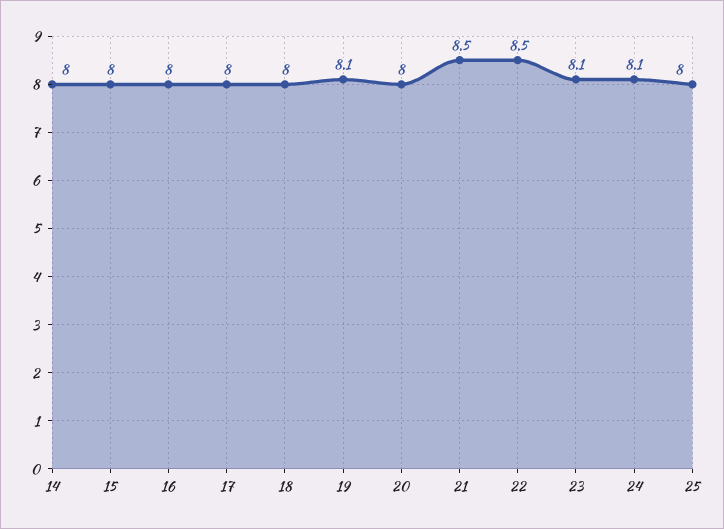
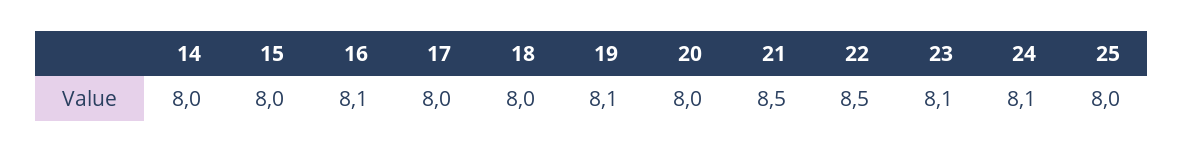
16: 8 -> 8.1

